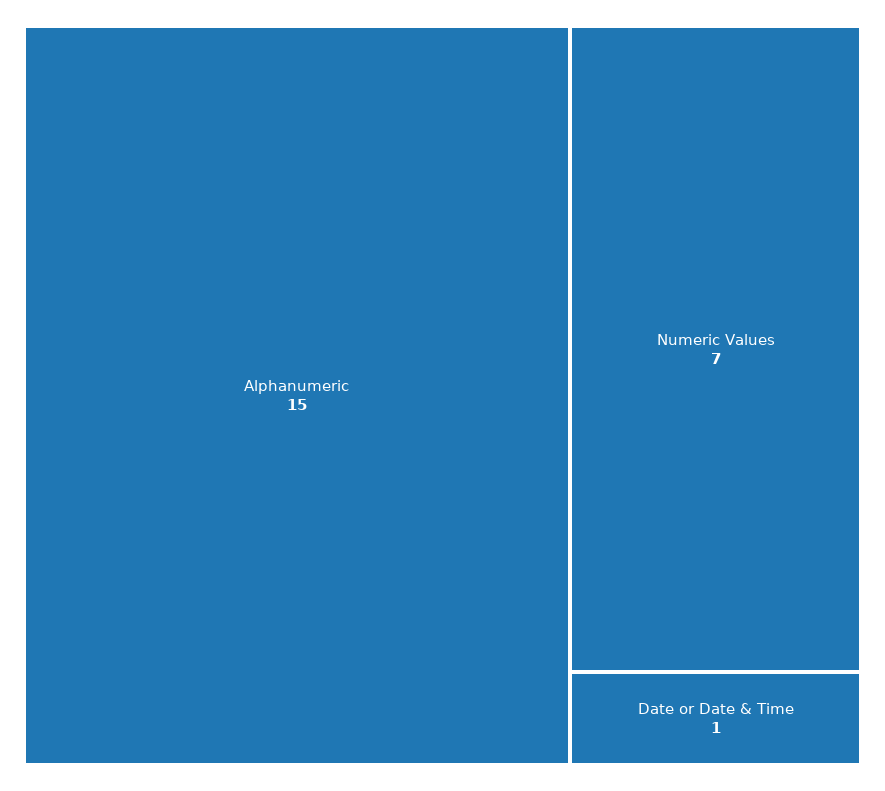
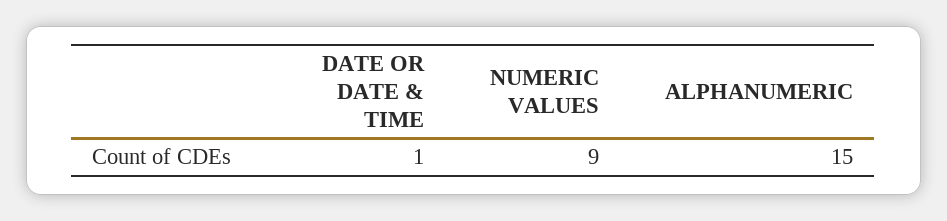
Numeric Values: 7 -> 9

